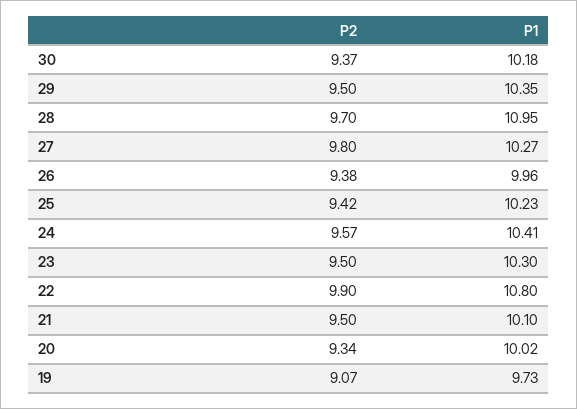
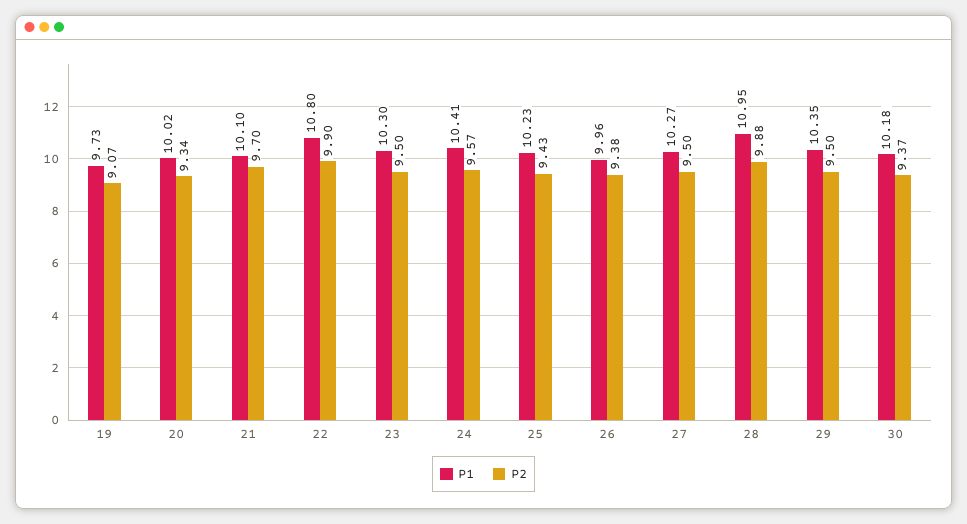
P2, 28: 9.7 -> 9.88
P2, 27: 9.8 -> 9.5
P2, 25: 9.42 -> 9.43
P2, 21: 9.5 -> 9.7

